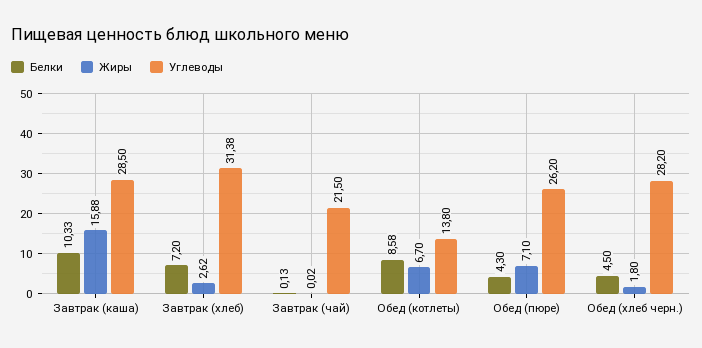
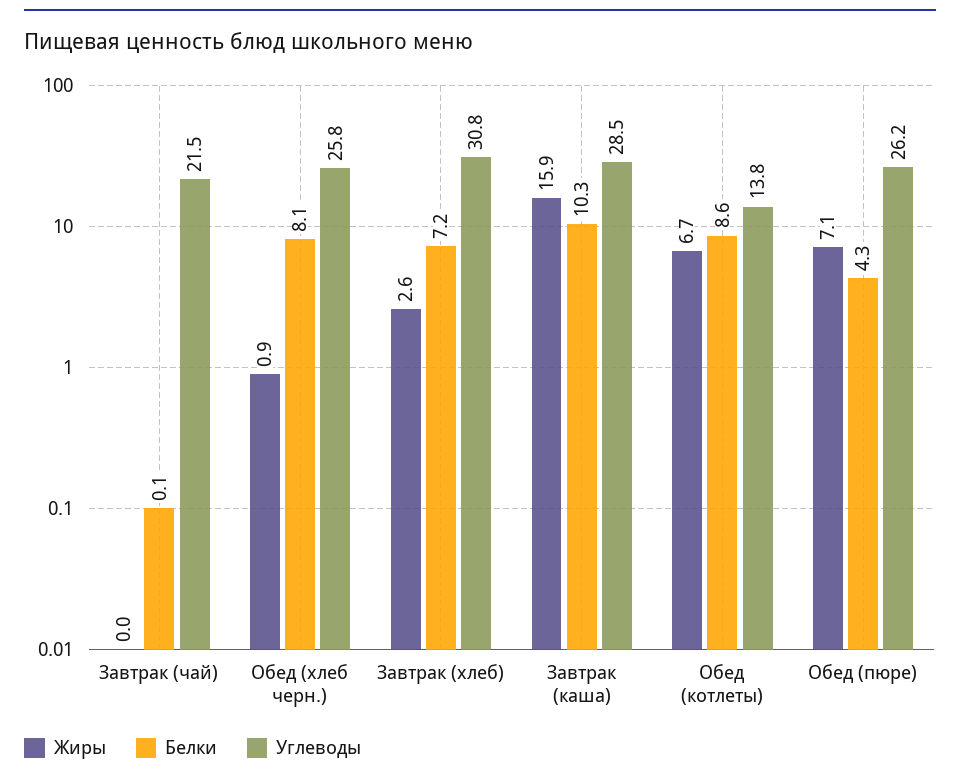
Углеводы, Завтрак (хлеб): 31.38 -> 30.8
Белки, Обед (хлеб черн.): 4.5 -> 8.1
Жиры, Обед (хлеб черн.): 1.8 -> 0.9
Углеводы, Обед (хлеб черн.): 28.2 -> 25.8

